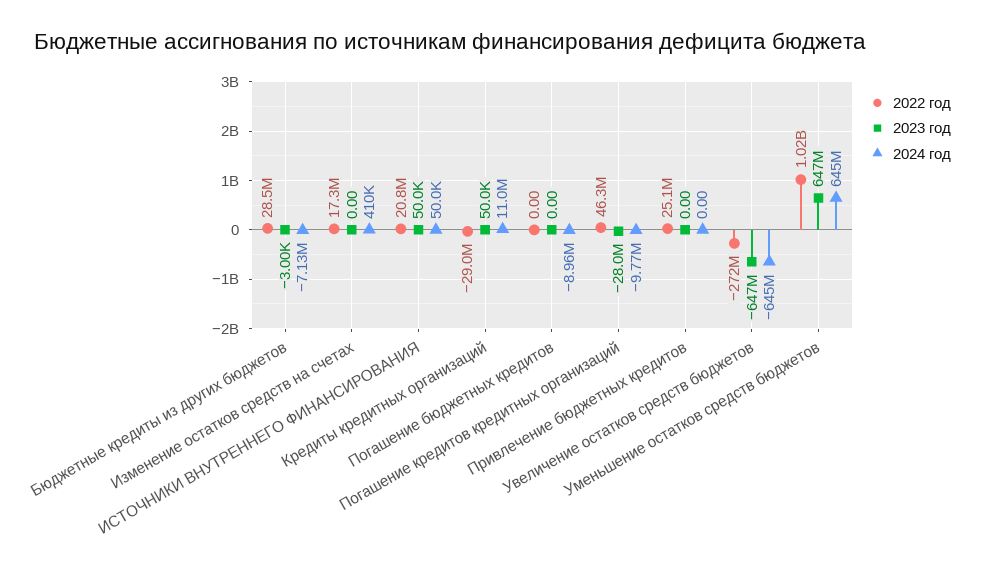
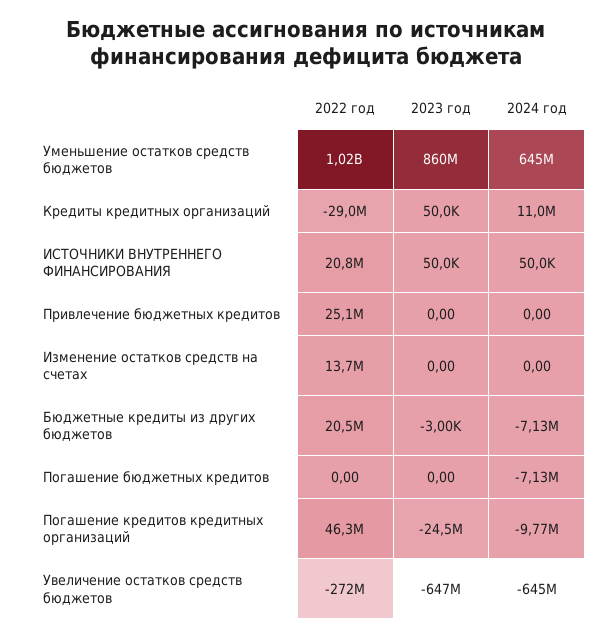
2022 год, Бюджетные кредиты из других бюджетов: 28500000 -> 20500000
2022 год, Изменение остатков средств на счетах: 17300000 -> 13700000
2024 год, Изменение остатков средств на счетах: 410000 -> 0
2024 год, Погашение бюджетных кредитов: -8960000 -> -7130000
2023 год, Погашение кредитов кредитных организаций: -28000000 -> -24500000
2023 год, Уменьшение остатков средств бюджетов: 647000000 -> 860000000

